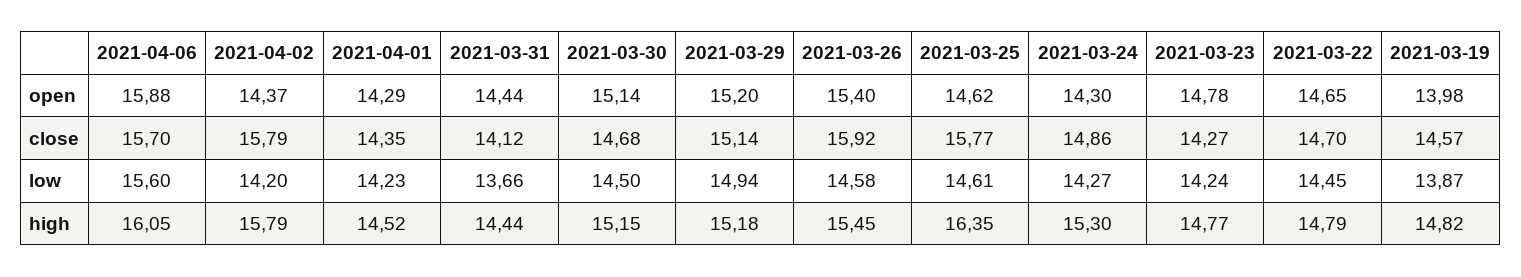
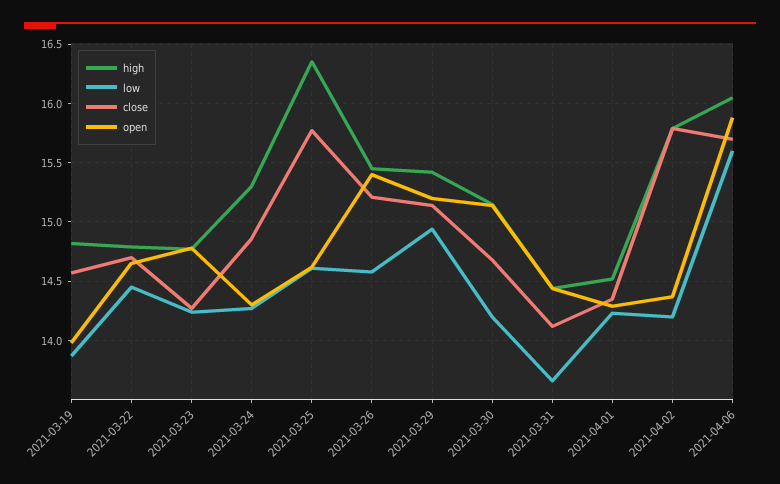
close, 2021-03-26: 15.92 -> 15.2
low, 2021-03-30: 14.5 -> 14.2
high, 2021-03-29: 15.18 -> 15.4

